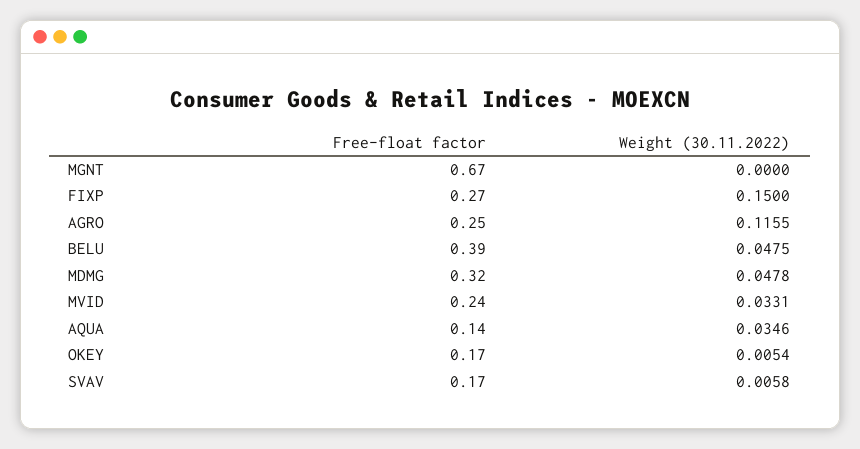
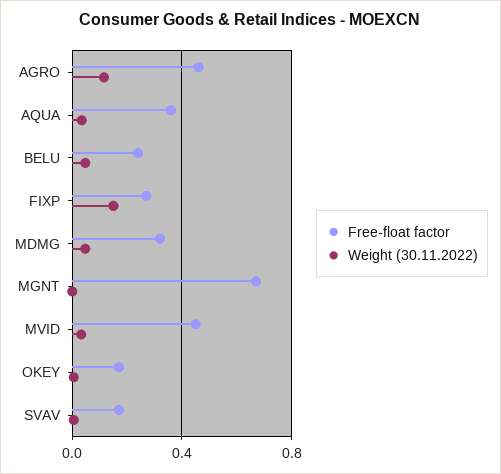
Free-float factor, AGRO: 0.25 -> 0.45
Free-float factor, BELU: 0.39 -> 0.25
Free-float factor, MVID: 0.24 -> 0.45
Free-float factor, AQUA: 0.14 -> 0.35

